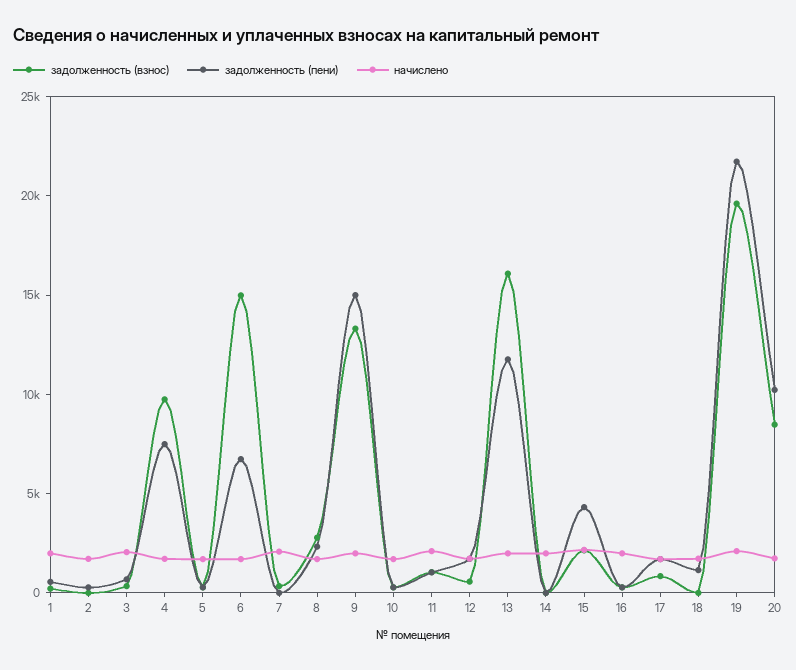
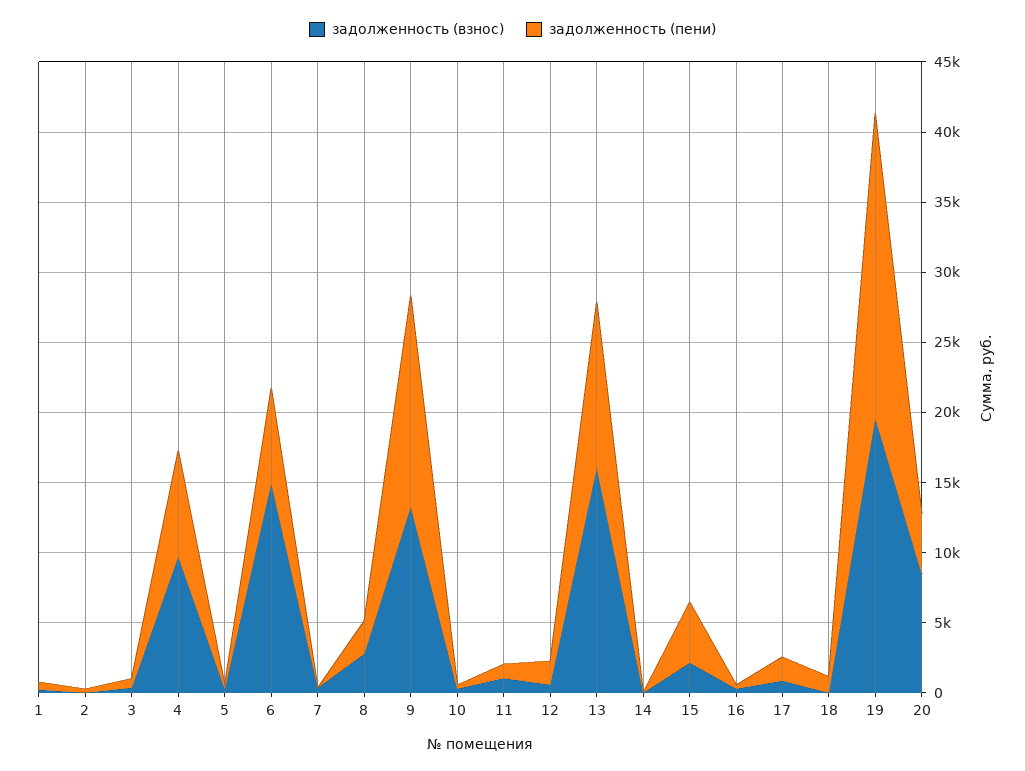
начислено, 1: 2000 -> none
начислено, 2: 2000 -> none
начислено, 3: 2000 -> none
начислено, 4: 2000 -> none
начислено, 5: 2000 -> none
начислено, 6: 2000 -> none
начислено, 7: 2000 -> none
начислено, 8: 2000 -> none
начислено, 9: 2000 -> none
начислено, 10: 2000 -> none
начислено, 11: 2000 -> none
начислено, 12: 2000 -> none
начислено, 13: 2000 -> none
начислено, 14: 2000 -> none
начислено, 15: 2000 -> none
начислено, 16: 2000 -> none
начислено, 17: 2000 -> none
начислено, 18: 2000 -> none
начислено, 19: 2000 -> none
задолженность (пени), 20: 10000 -> 4000
начислено, 20: 2000 -> none

